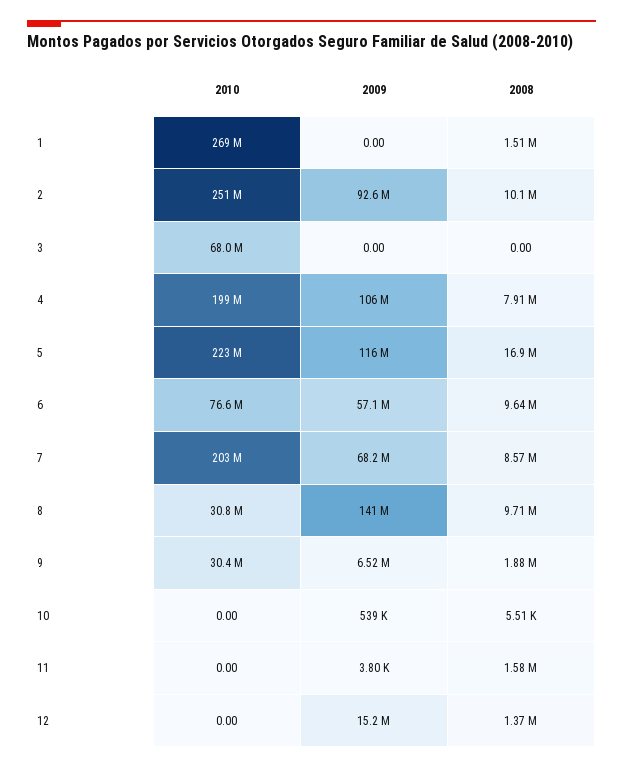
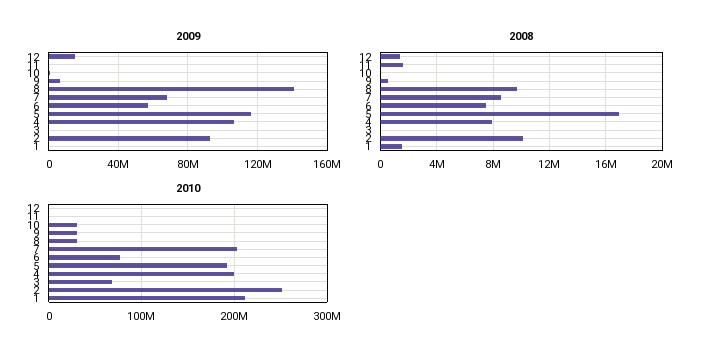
2010, 1: 269000000 -> 210000000
2010, 5: 223000000 -> 190000000
2008, 6: 9640000 -> 7500000
2008, 9: 1880000 -> 500000
2010, 10: 0 -> 30000000

